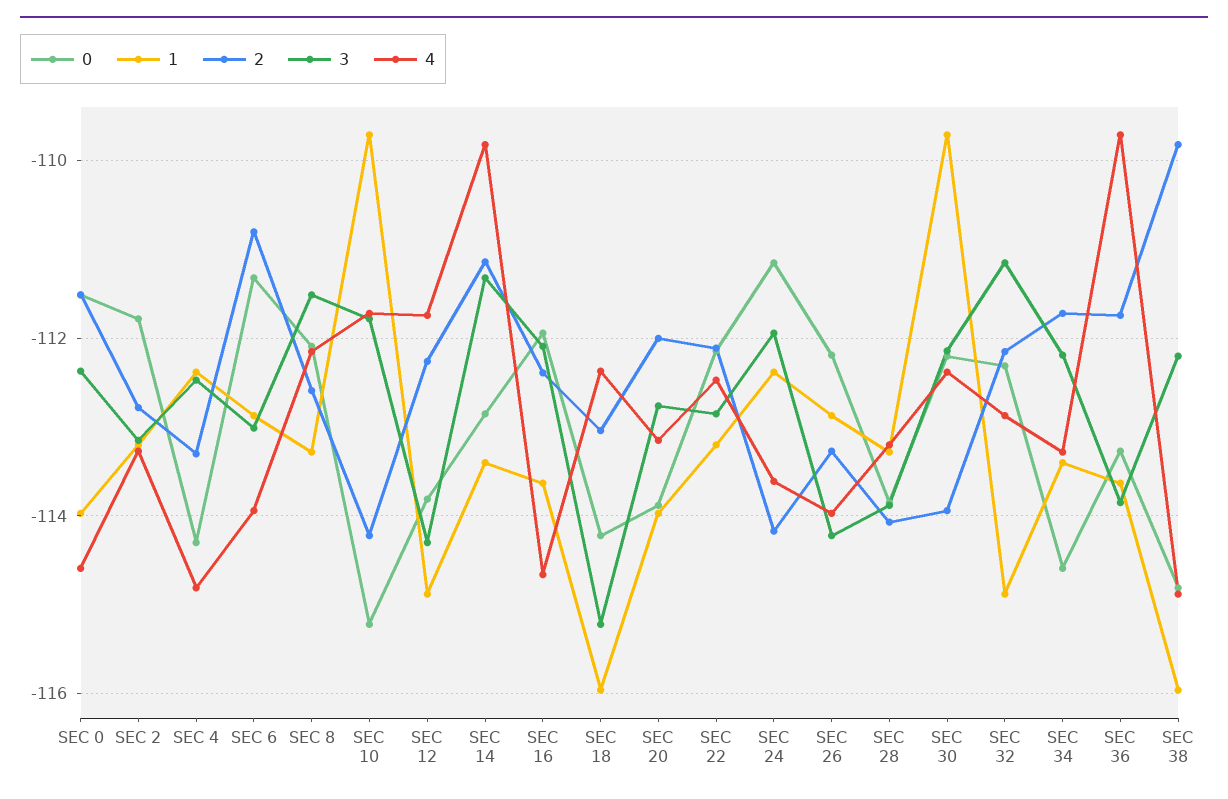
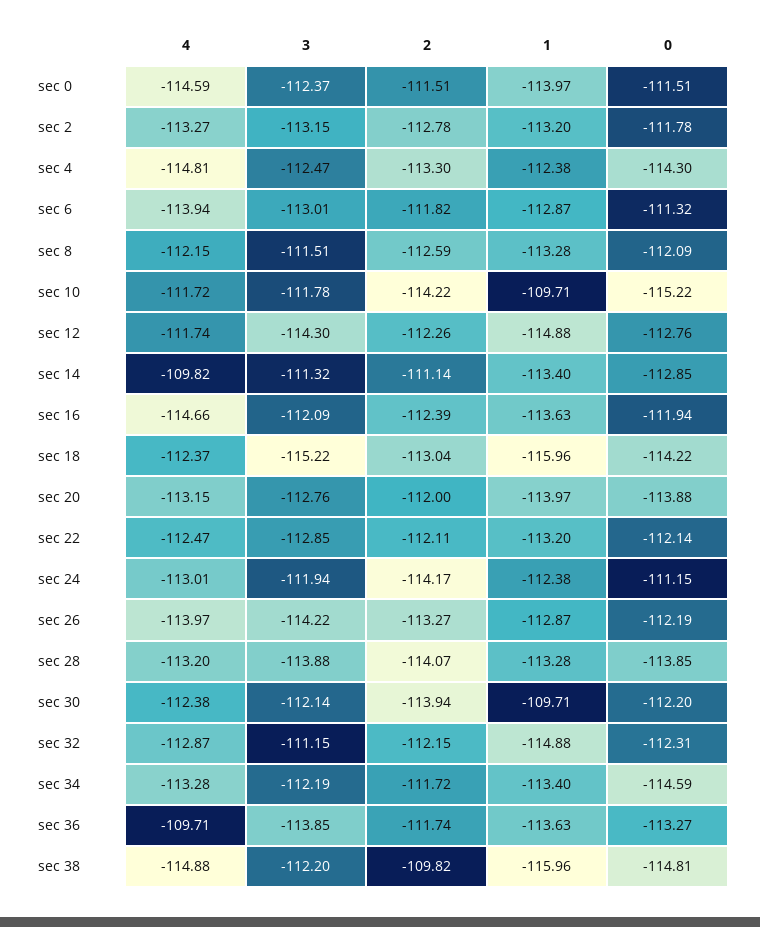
2, SEC 6: -110.8 -> -111.82
0, SEC 12: -113.8 -> -112.76
4, SEC 24: -113.6 -> -113.01

